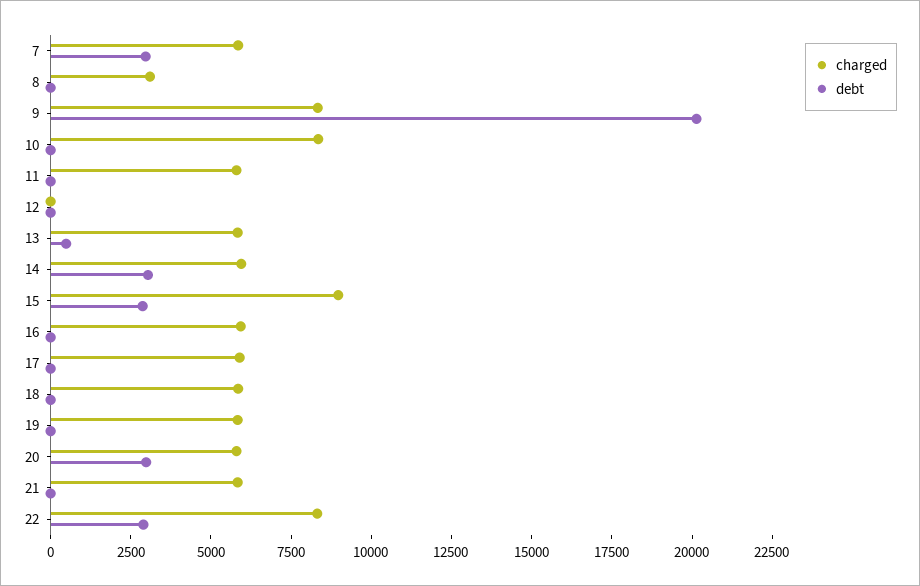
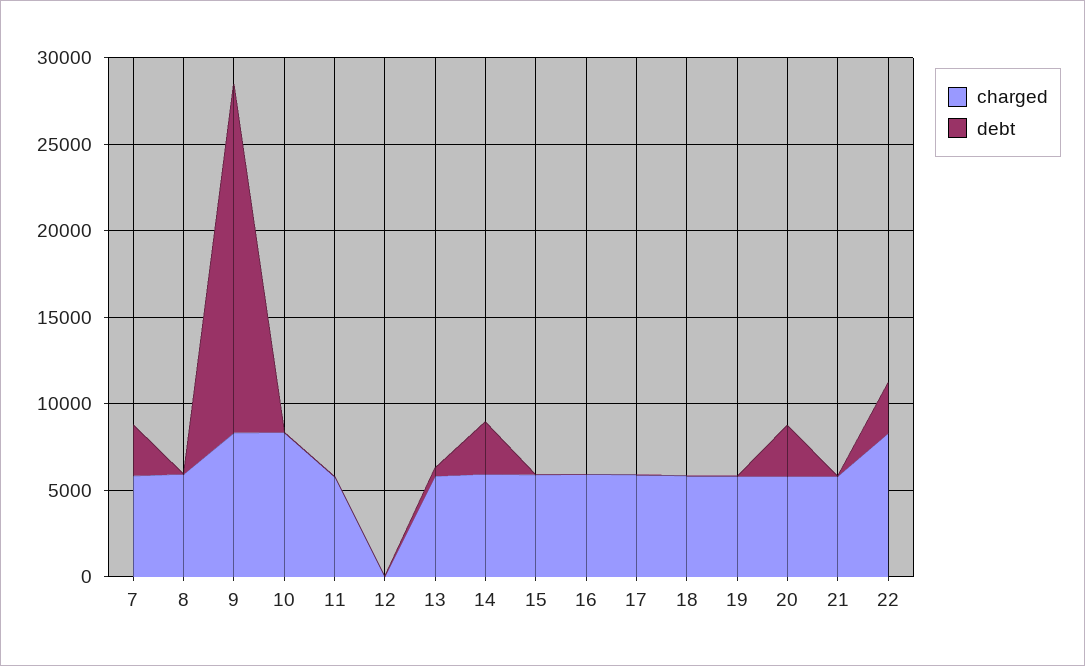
charged, 8: 3000 -> 6000
charged, 15: 9000 -> 6000
debt, 15: 3000 -> 0

